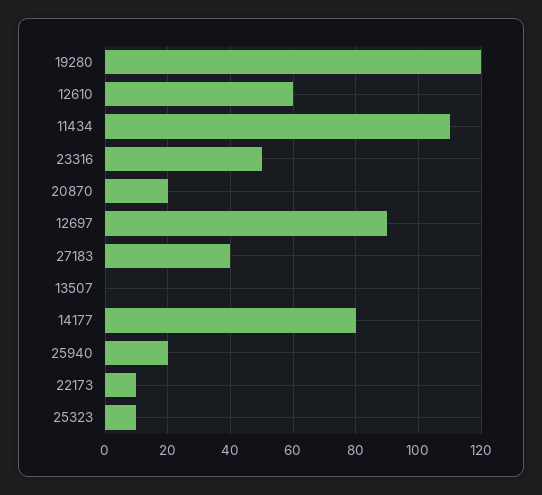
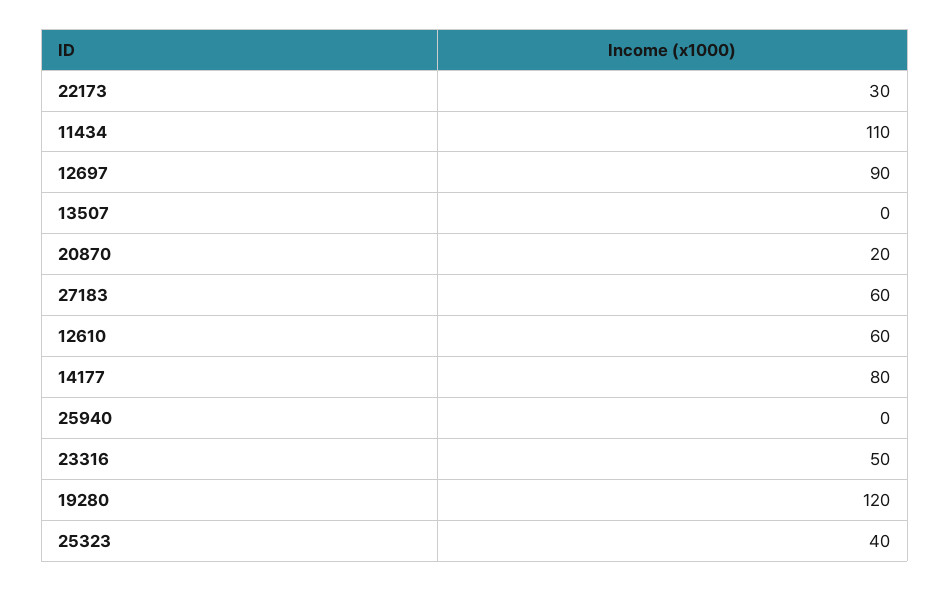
27183: 40 -> 60
25940: 20 -> 0
22173: 10 -> 30
25323: 10 -> 40

